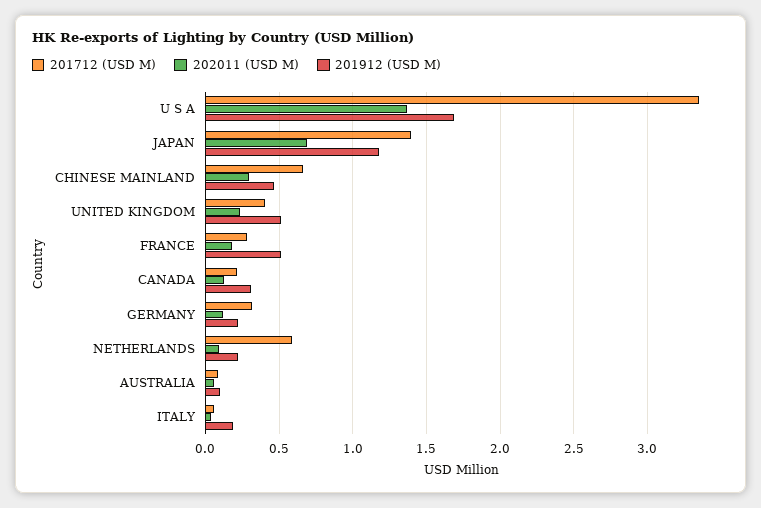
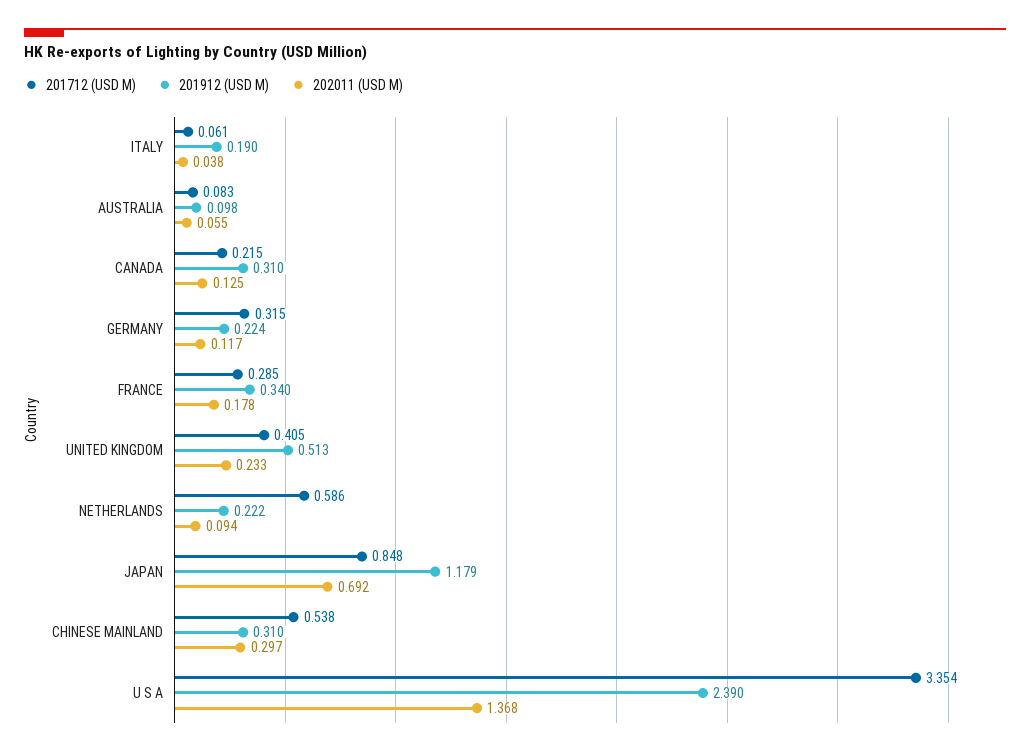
201912 (USD M), U S A: 1.7 -> 2.39
201712 (USD M), JAPAN: 1.4 -> 0.848
201712 (USD M), CHINESE MAINLAND: 0.65 -> 0.538
201912 (USD M), CHINESE MAINLAND: 0.45 -> 0.31
201912 (USD M), FRANCE: 0.5 -> 0.34

